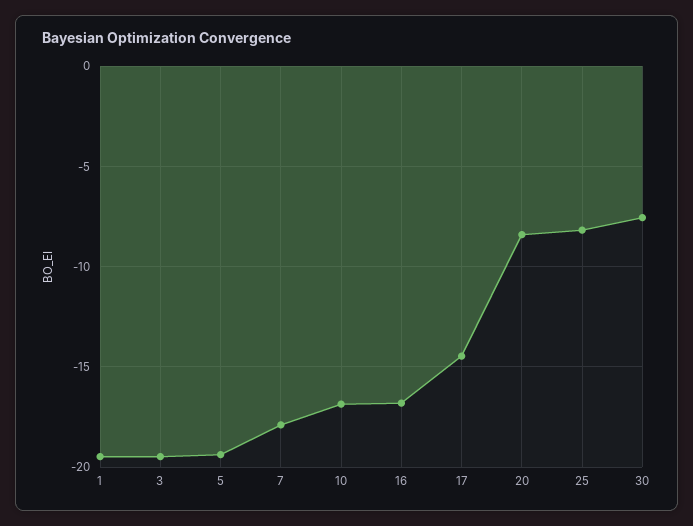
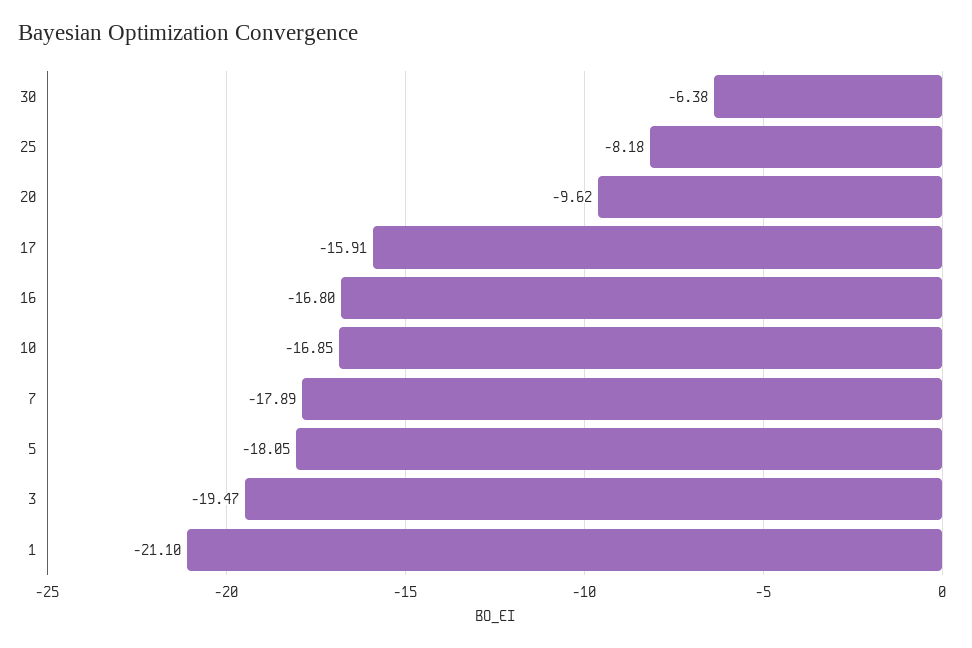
1: -19.5 -> -21.1
5: -19.5 -> -18.05
17: -14.5 -> -15.91
20: -8.5 -> -9.62
30: -7.5 -> -6.38

